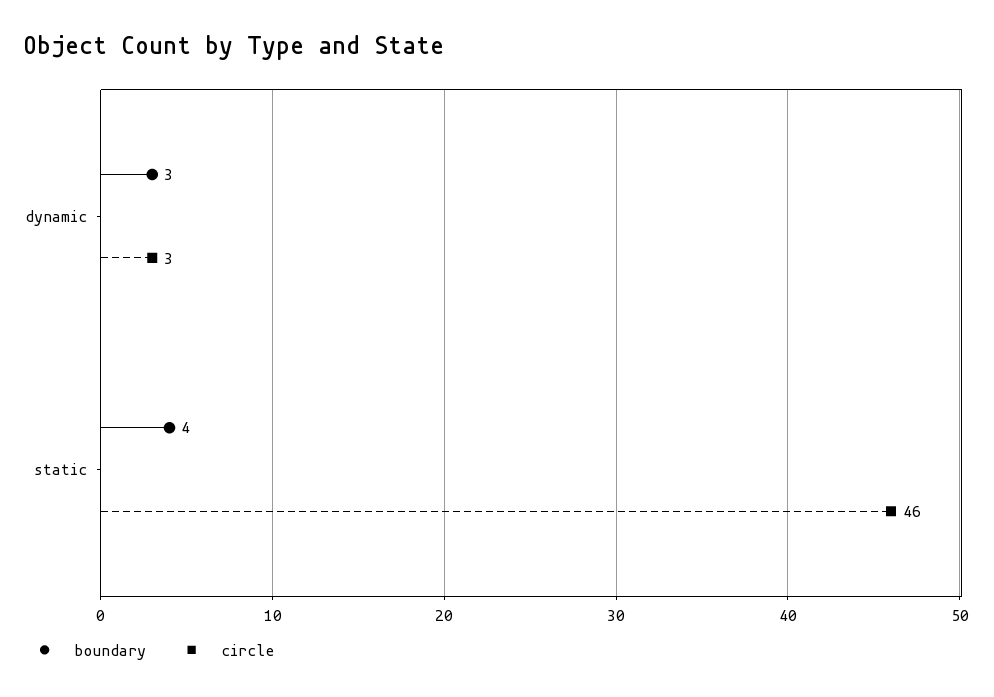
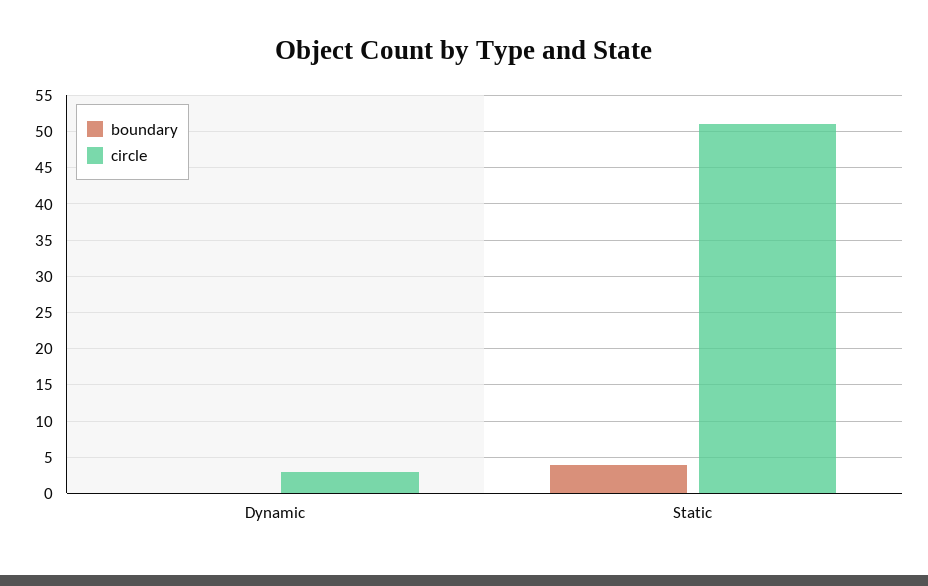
boundary, dynamic: 3 -> 0
circle, static: 46 -> 51

